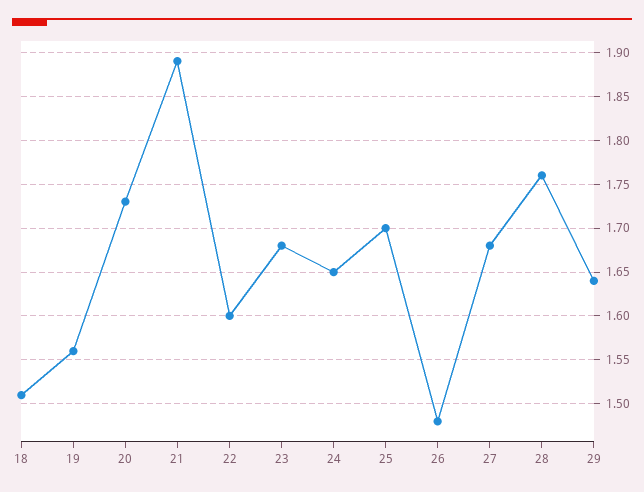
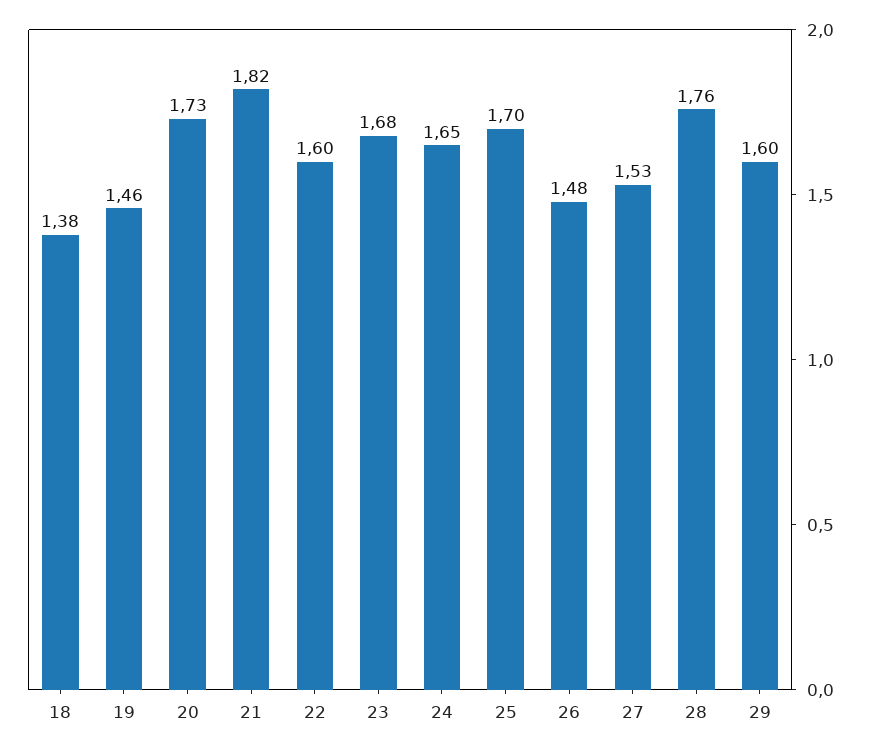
18: 1.51 -> 1.38
19: 1.56 -> 1.46
21: 1.89 -> 1.82
27: 1.68 -> 1.53
29: 1.64 -> 1.6

